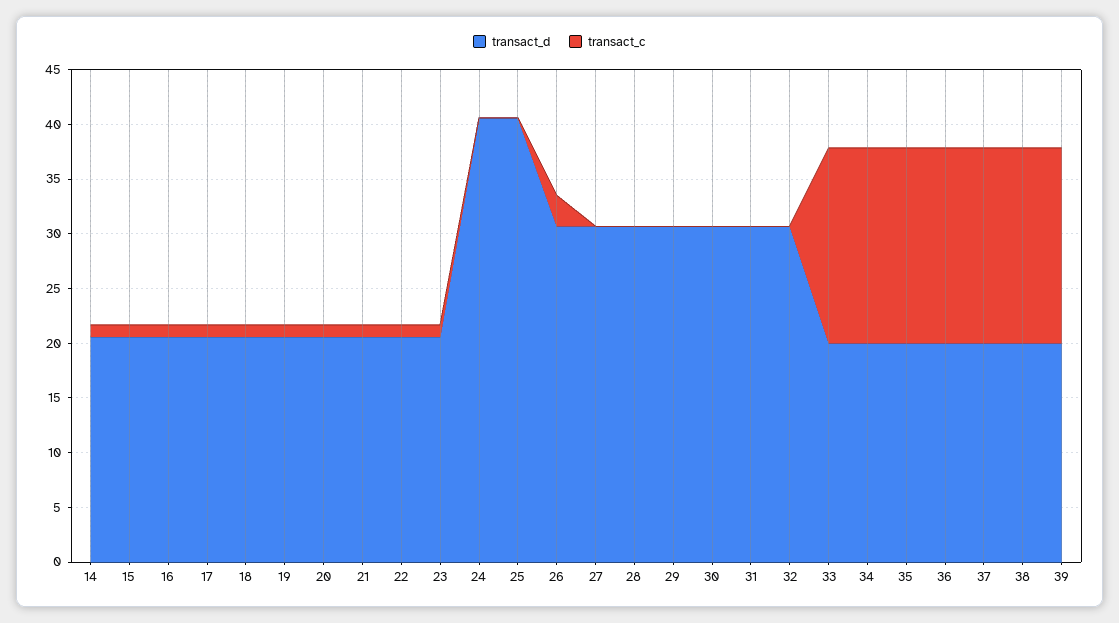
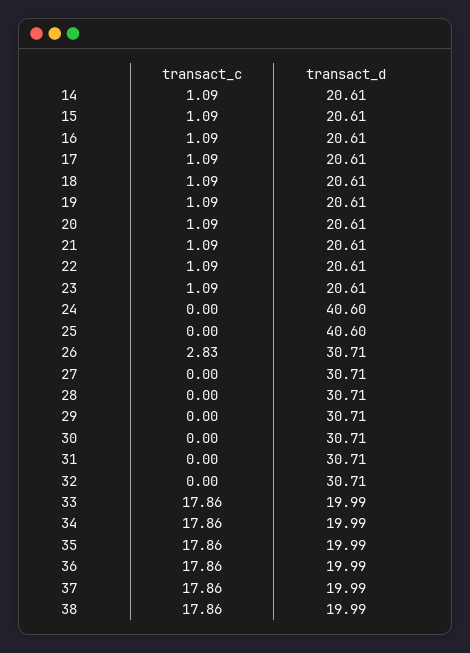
transact_d, 39: 20 -> none
transact_c, 39: 18 -> none

